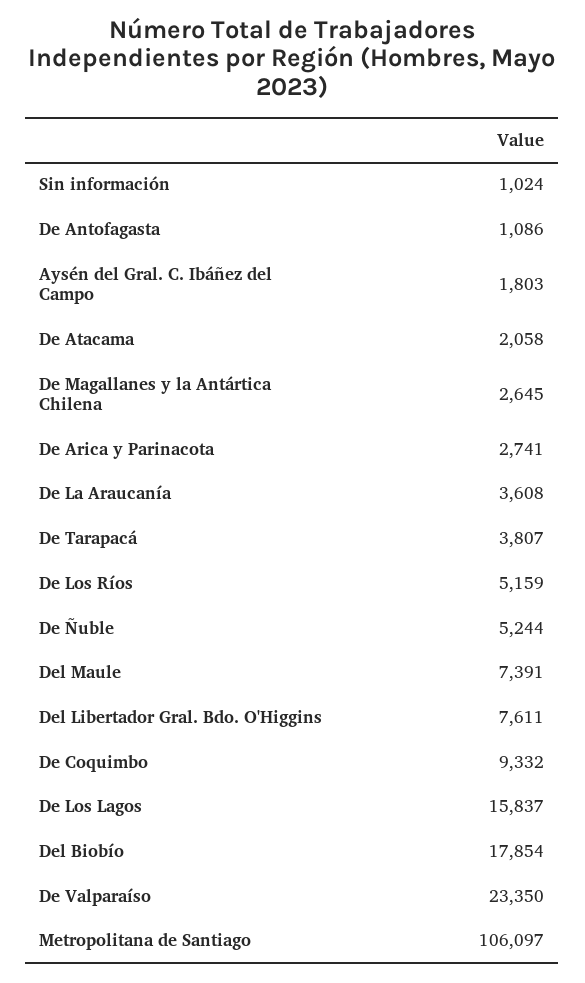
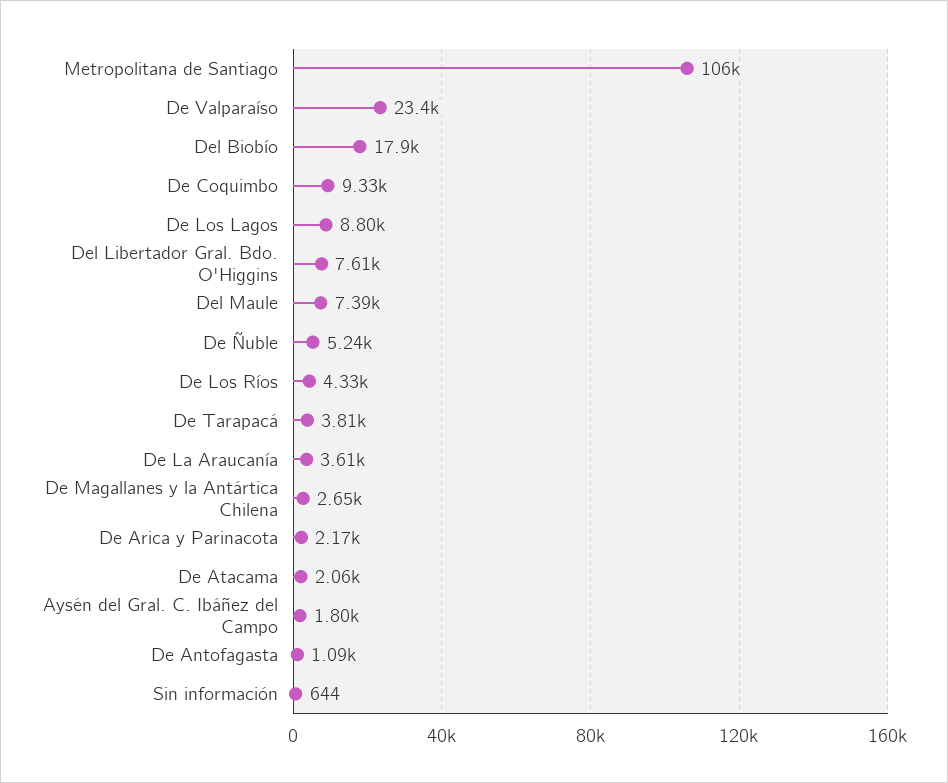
Sin información: 1024 -> 644
De Arica y Parinacota: 2741 -> 2170
De Los Ríos: 5159 -> 4330
De Los Lagos: 15837 -> 8800

